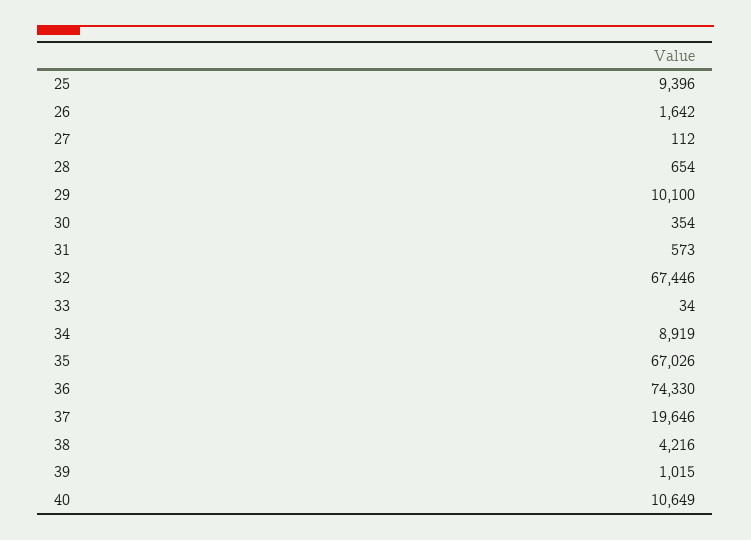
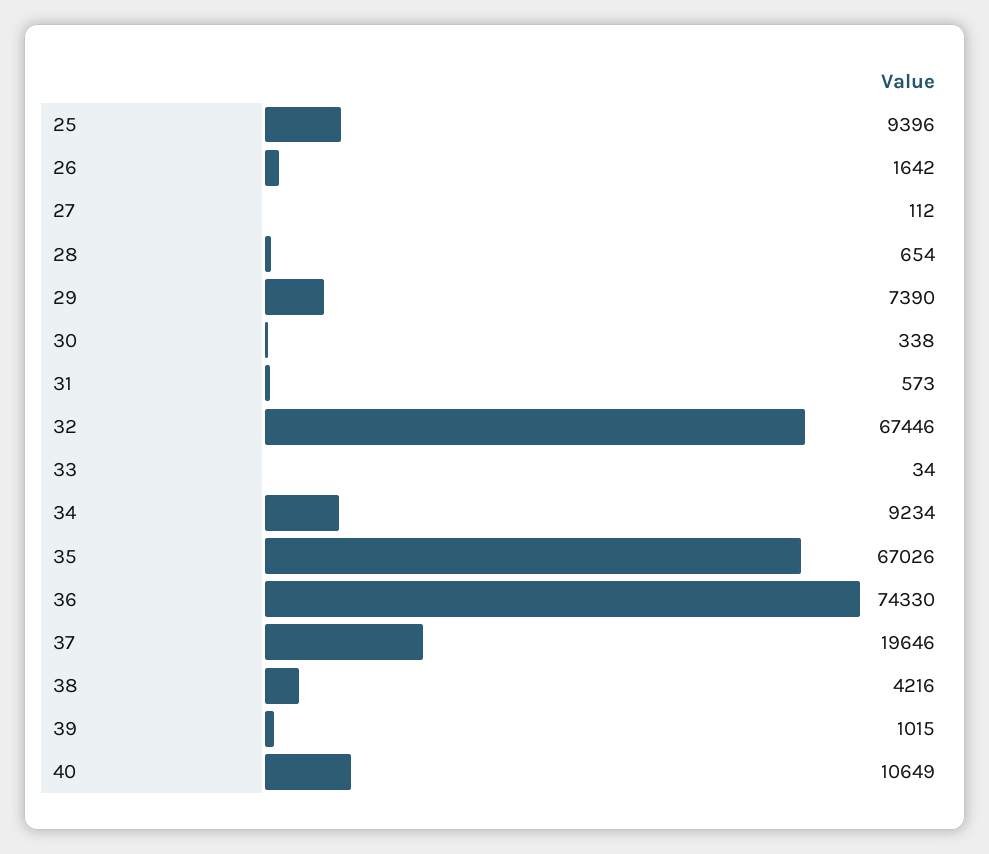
29: 10100 -> 7390
30: 354 -> 338
34: 8919 -> 9234

